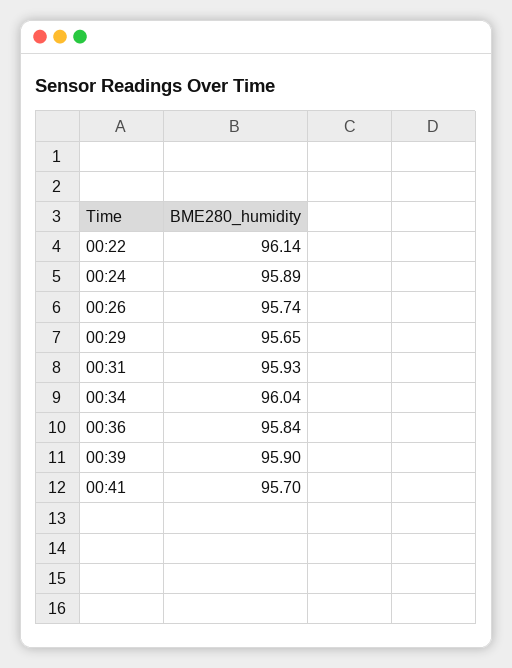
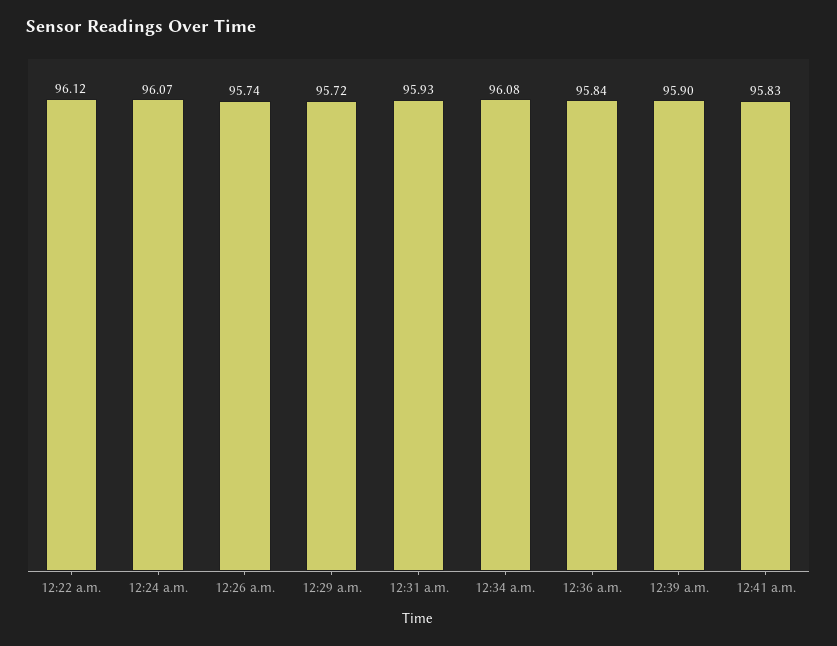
00:22: 96.14 -> 96.12
00:24: 95.89 -> 96.07
00:29: 95.65 -> 95.72
00:34: 96.04 -> 96.08
00:41: 95.7 -> 95.83

